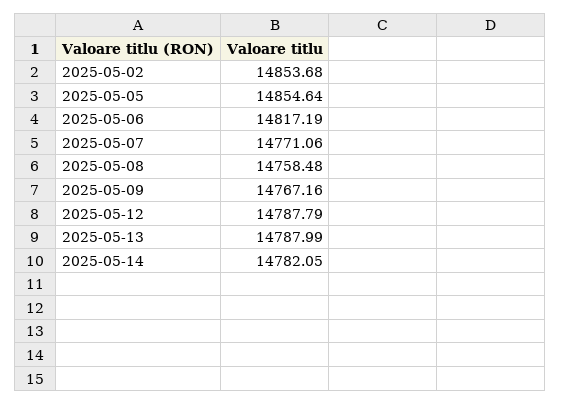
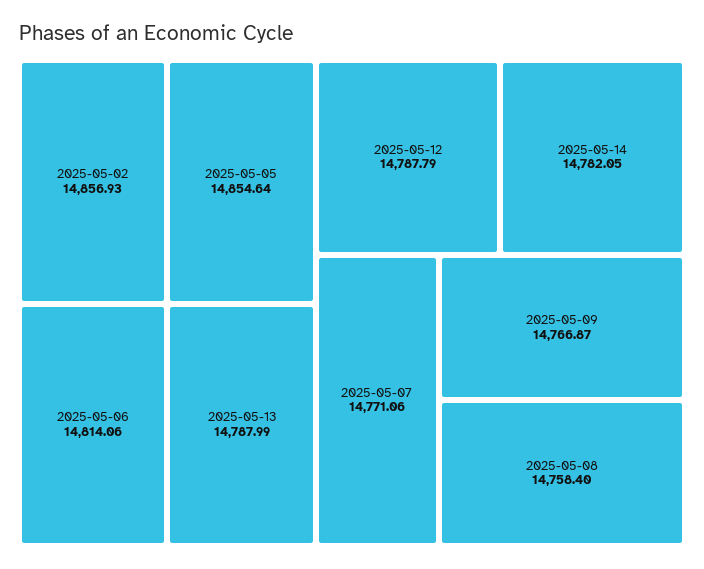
2025-05-02: 14853.68 -> 14856.93
2025-05-06: 14817.19 -> 14814.06
2025-05-08: 14758.48 -> 14758.4
2025-05-09: 14767.16 -> 14766.87

